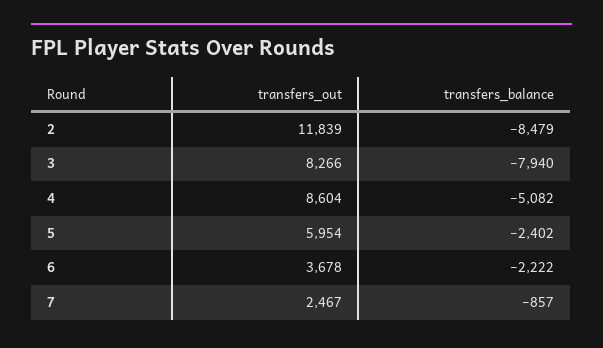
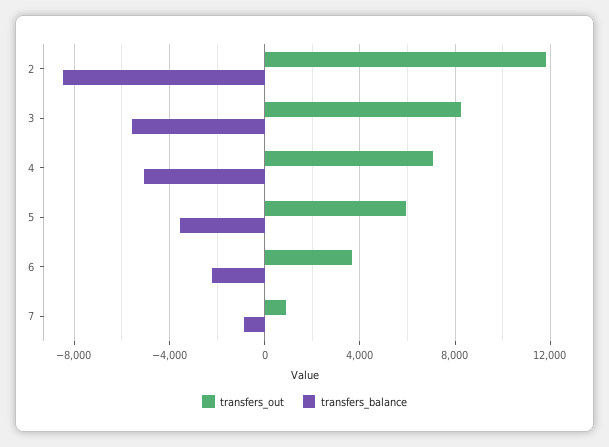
transfers_balance, 3: -7940 -> -5500
transfers_out, 4: 8604 -> 7000
transfers_balance, 5: -2402 -> -3500
transfers_out, 7: 2467 -> 1000

